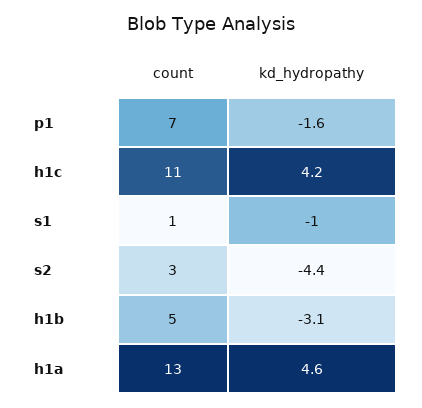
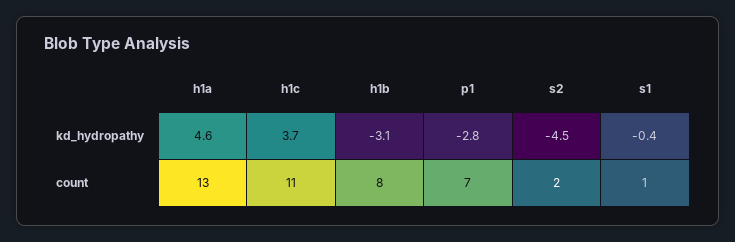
kd_hydropathy, p1: -1.6 -> -2.8
kd_hydropathy, h1c: 4.2 -> 3.7
kd_hydropathy, s1: -1 -> -0.4
count, s2: 3 -> 2
kd_hydropathy, s2: -4.4 -> -4.5
count, h1b: 5 -> 8

